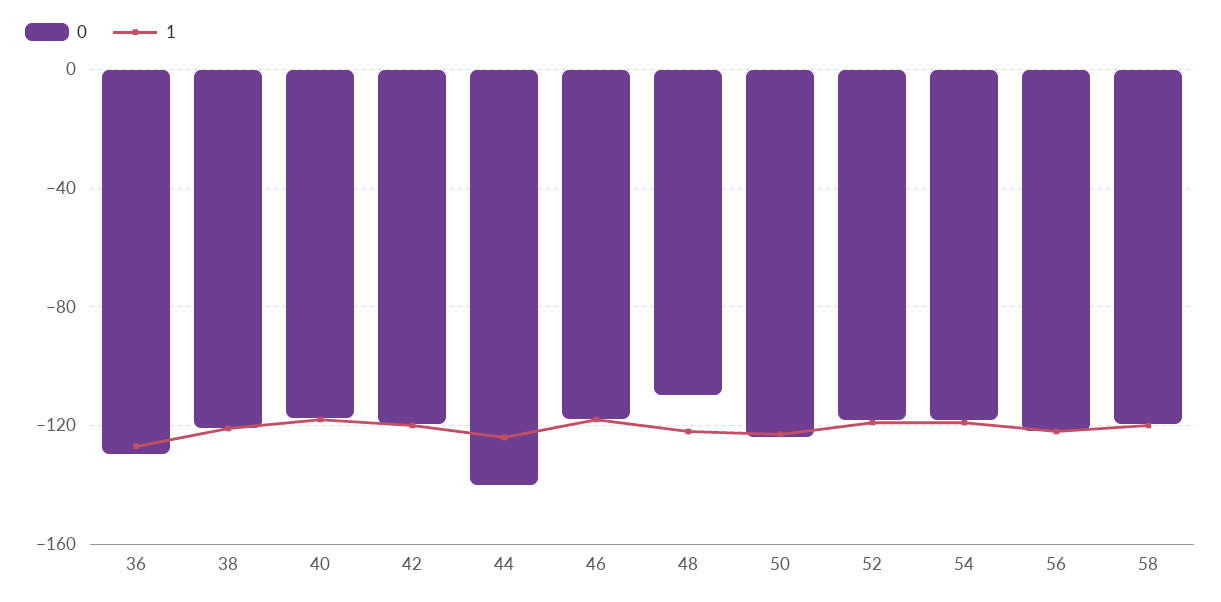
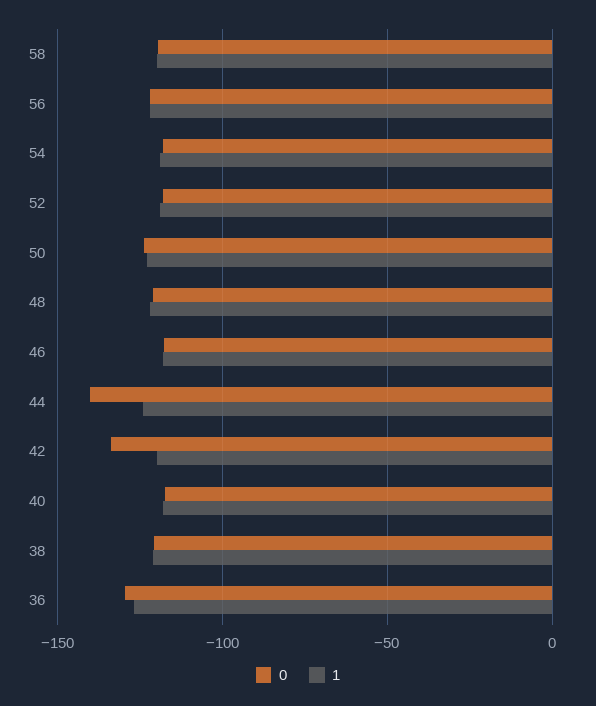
0, 42: -120 -> -135
0, 48: -110 -> -120

